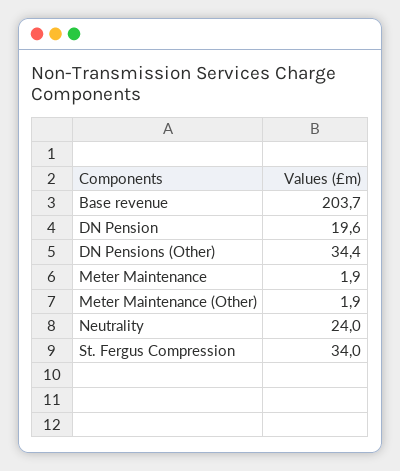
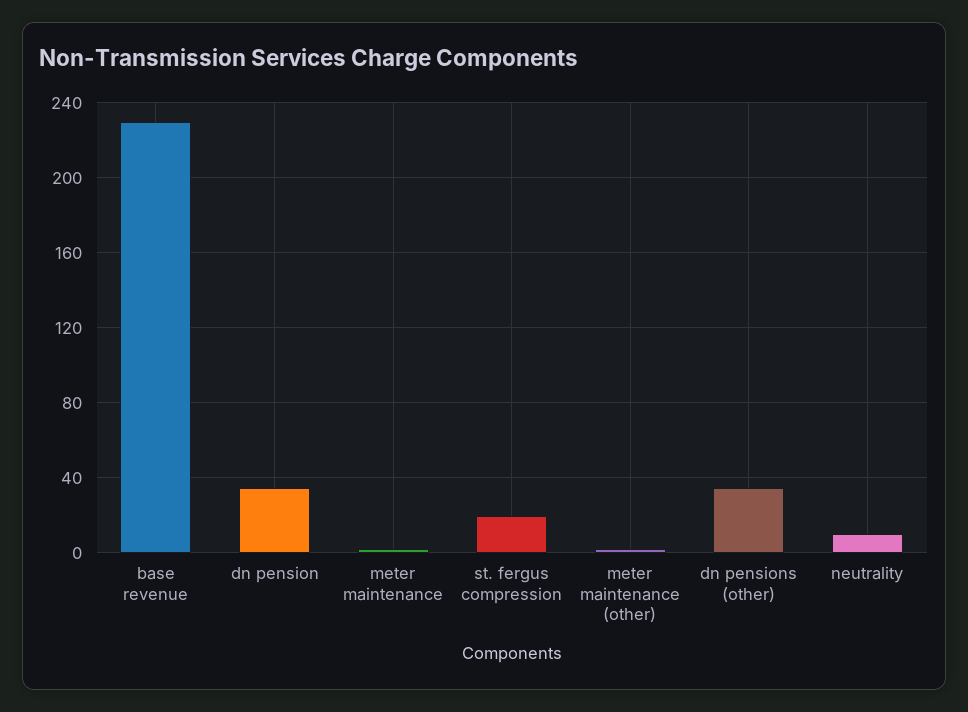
Base revenue: 203.7 -> 230
DN Pension: 19.6 -> 35
Neutrality: 24 -> 10
St. Fergus Compression: 34 -> 20

